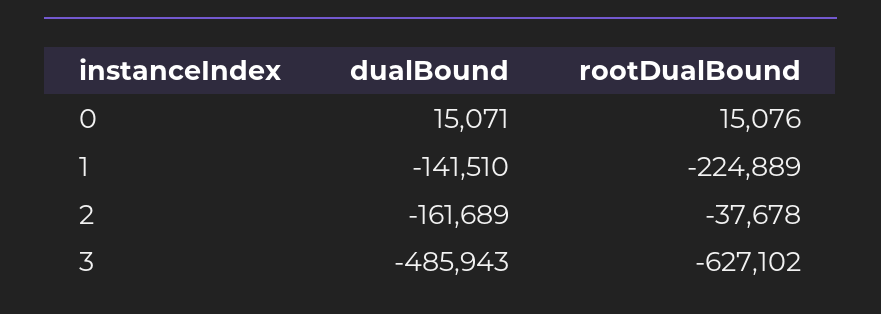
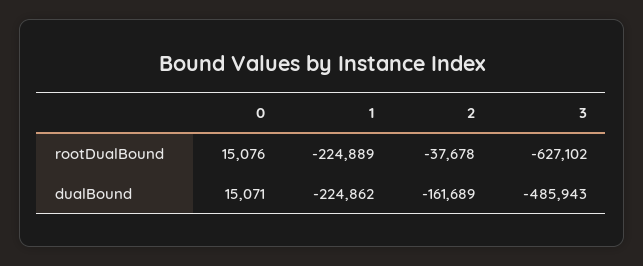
dualBound, 1: -141510 -> -224862

